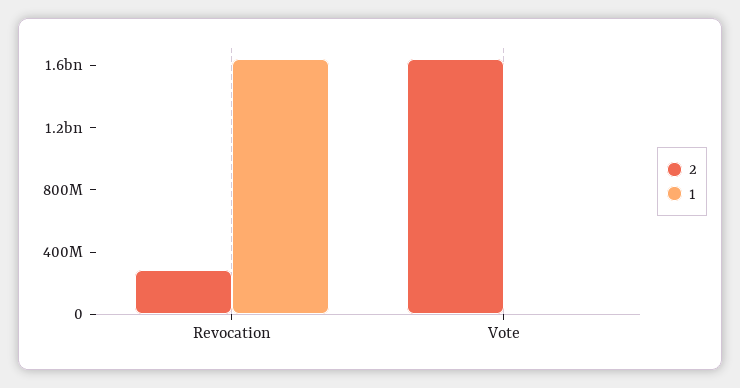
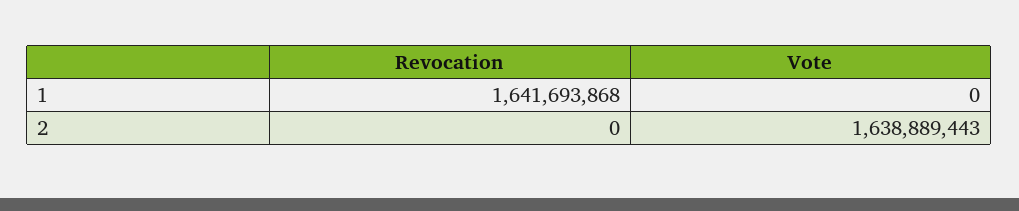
2, Revocation: 300000000 -> 0

